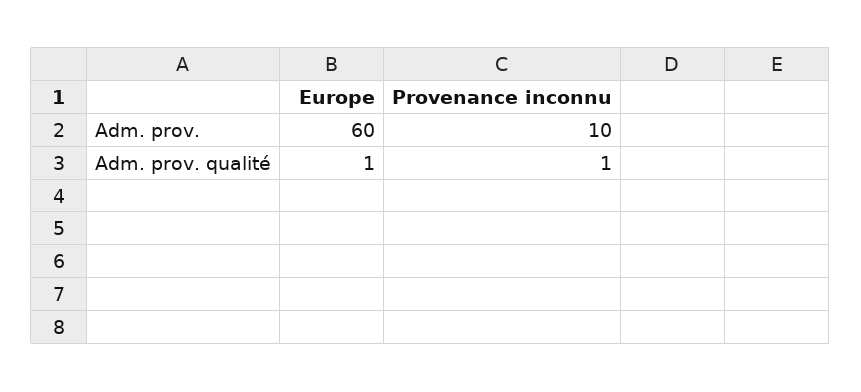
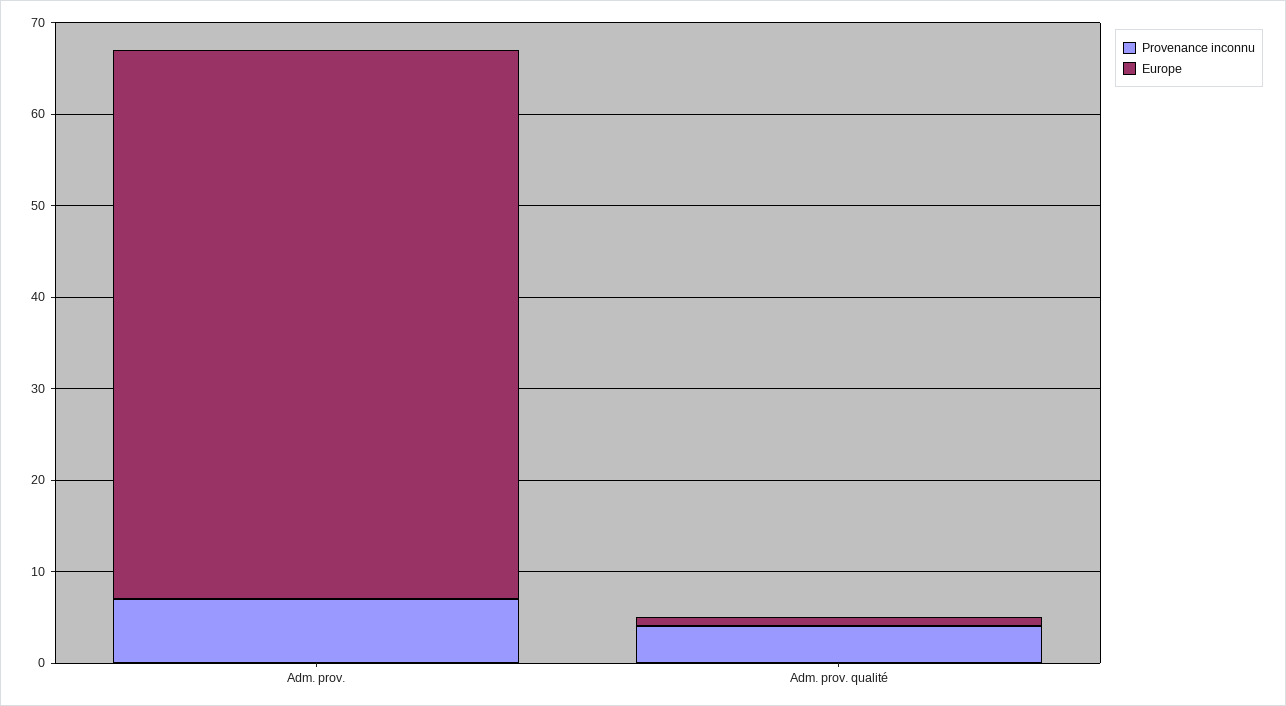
Provenance inconnu, Adm. prov.: 10 -> 7
Provenance inconnu, Adm. prov. qualité: 1 -> 4

